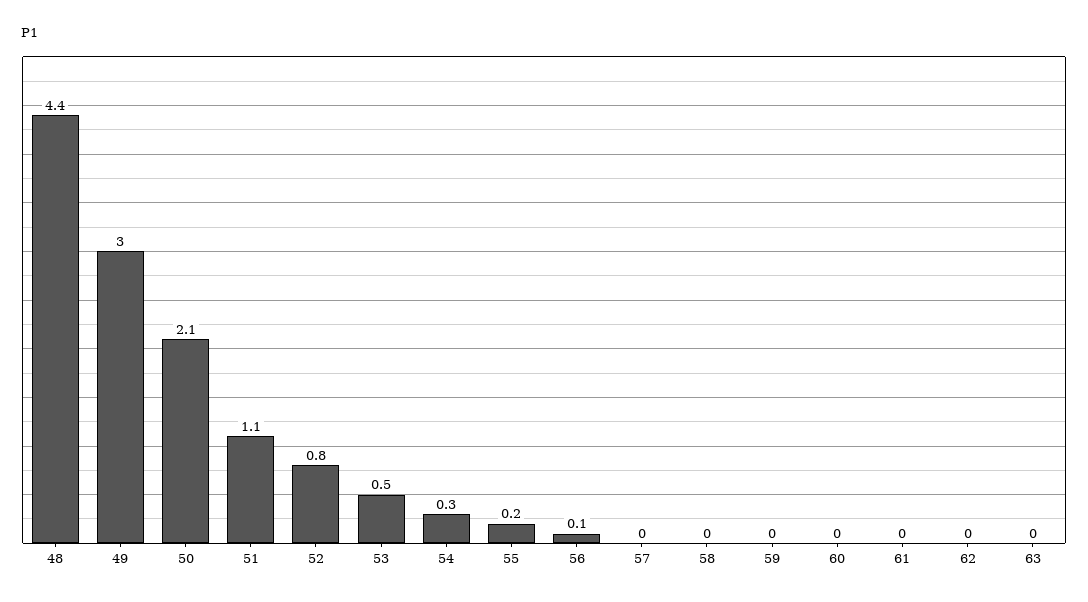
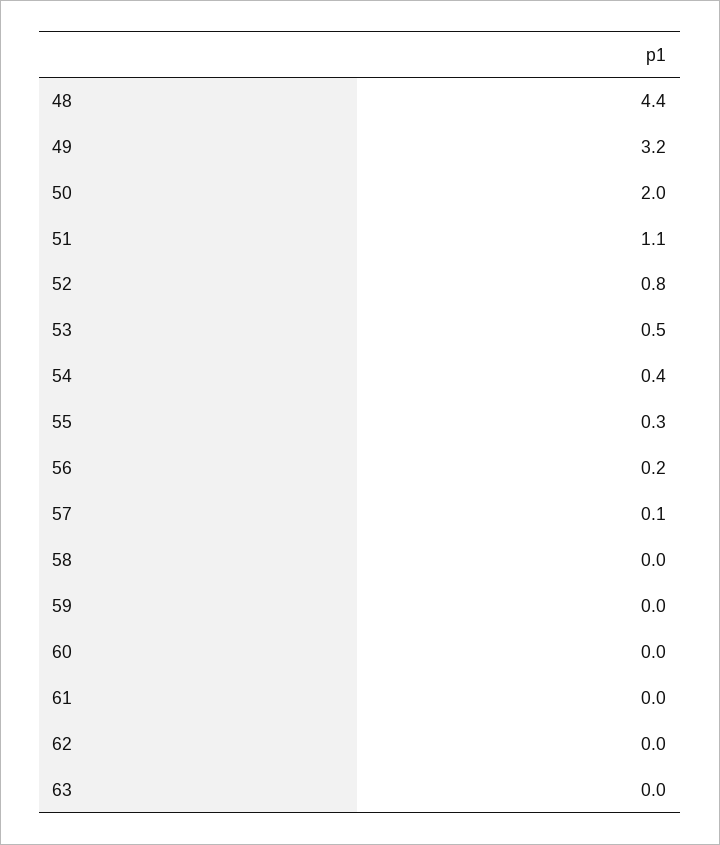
49: 3 -> 3.2
50: 2.1 -> 2
54: 0.3 -> 0.4
55: 0.2 -> 0.3
56: 0.1 -> 0.2
57: 0 -> 0.1

